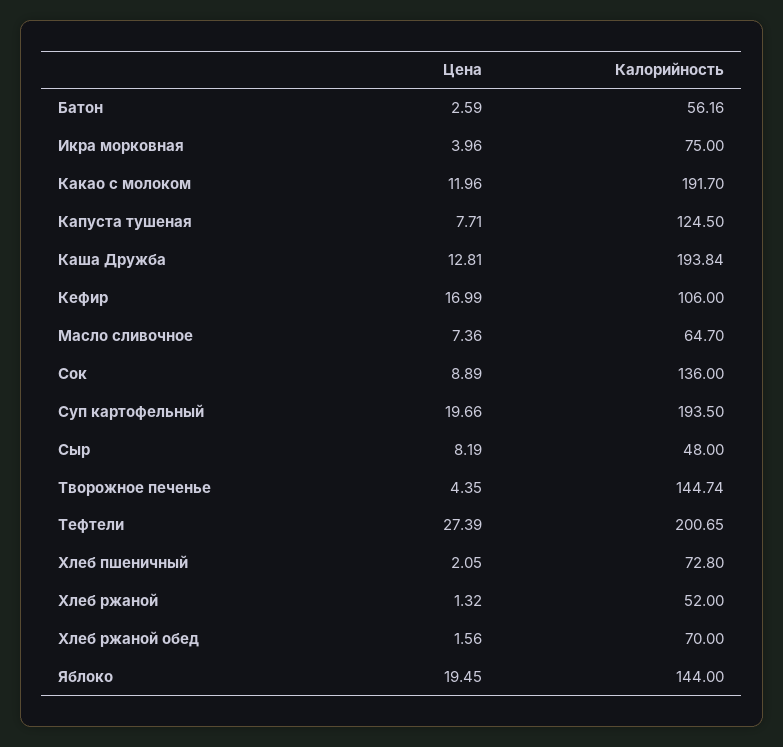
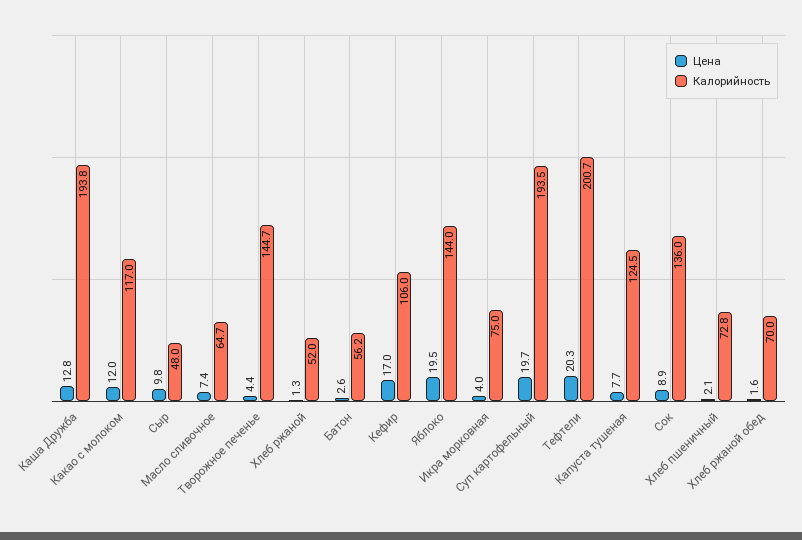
Калорийность, Какао с молоком: 191.7 -> 117
Цена, Сыр: 8.19 -> 9.8
Цена, Тефтели: 27.39 -> 20.3

